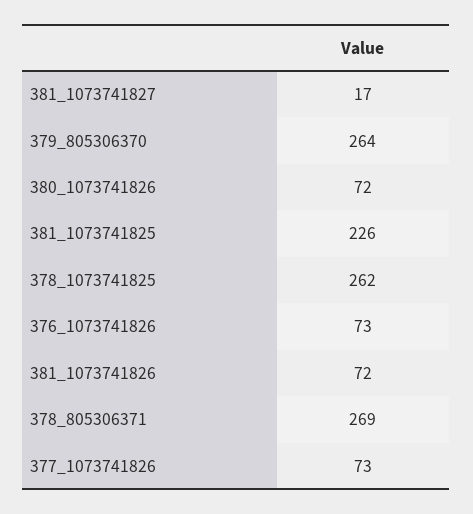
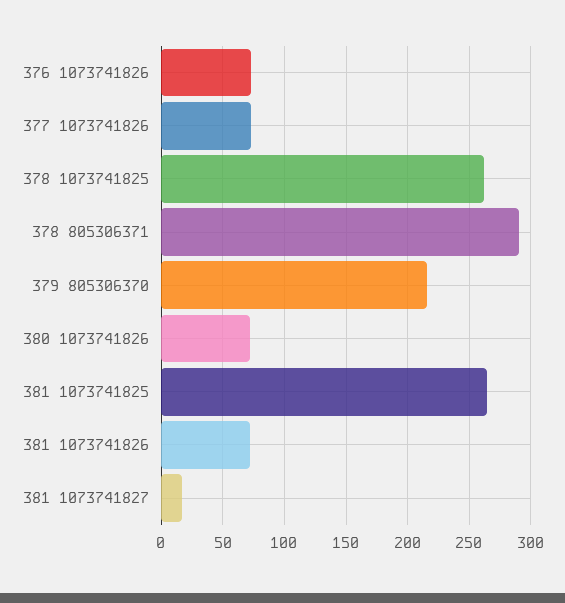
379_805306370: 264 -> 215
381_1073741825: 226 -> 265
378_805306371: 269 -> 290

